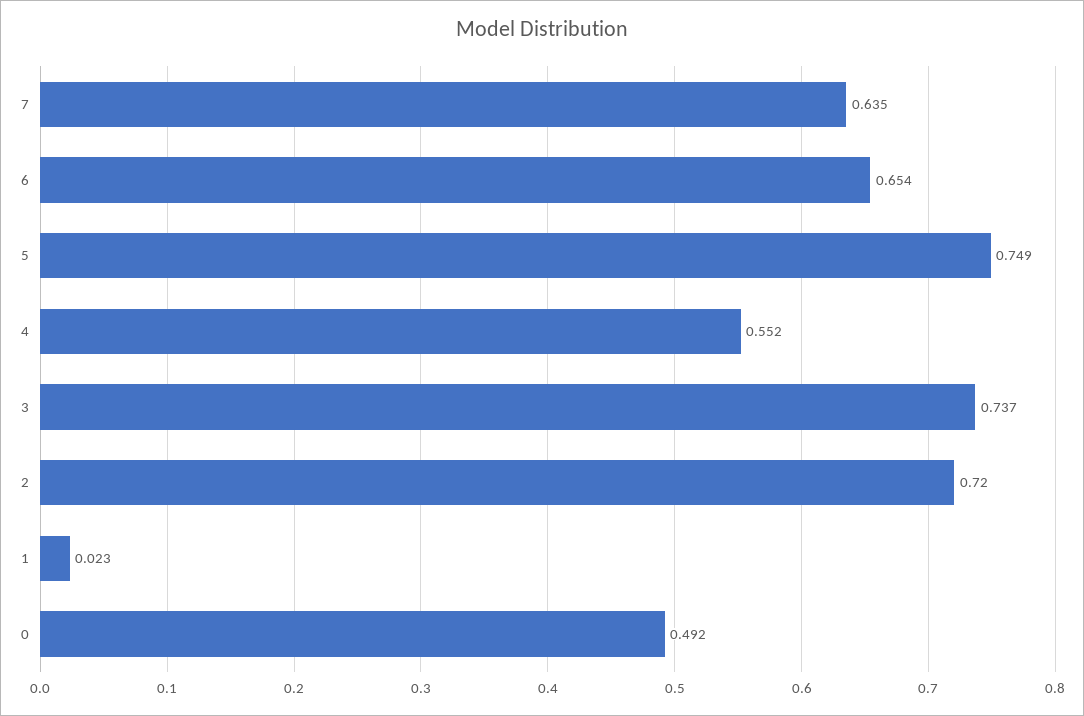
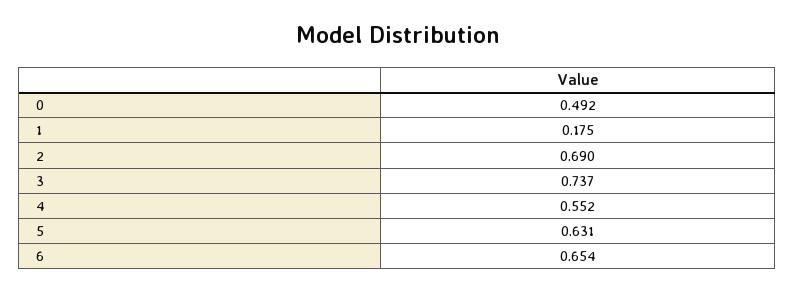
7: 0.635 -> none
5: 0.749 -> 0.631
2: 0.72 -> 0.69
1: 0.023 -> 0.175

